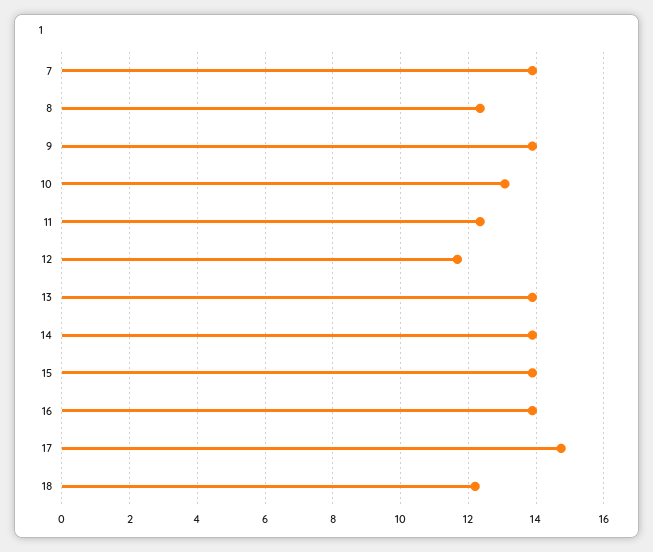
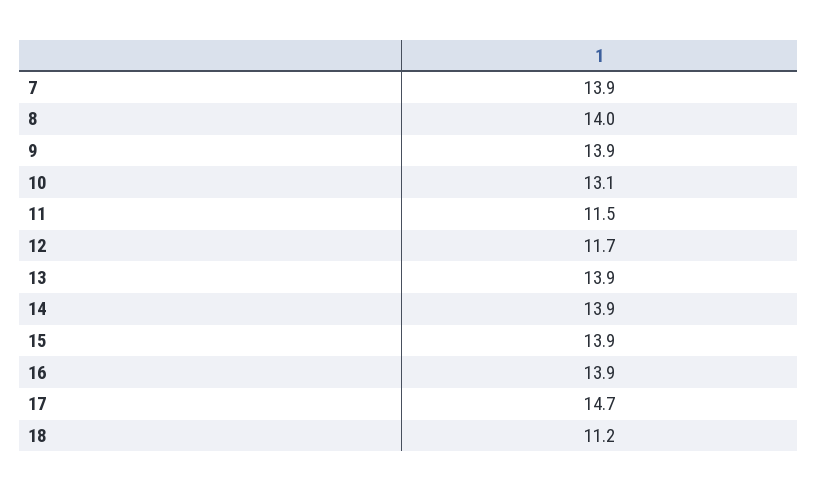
8: 12.4 -> 14
11: 12.4 -> 11.5
18: 12.2 -> 11.2

